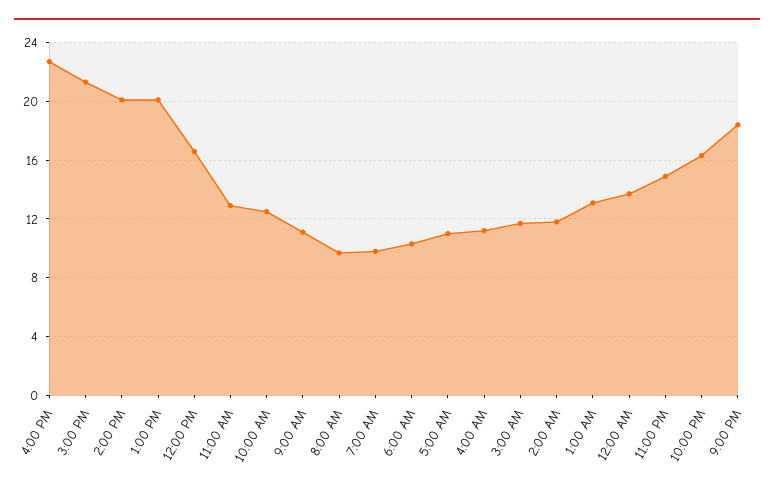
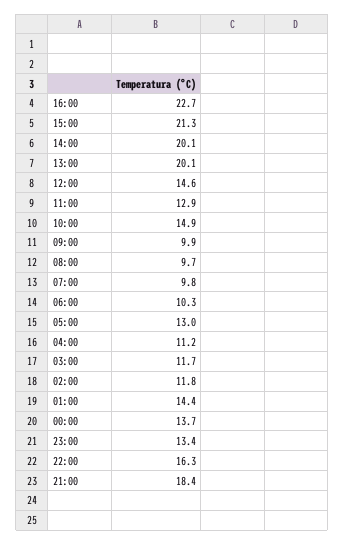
12:00 PM: 16.5 -> 14.6
10:00 AM: 12.5 -> 14.9
9:00 AM: 11 -> 9.9
5:00 AM: 11 -> 13
1:00 AM: 13 -> 14.4
11:00 PM: 15 -> 13.4

